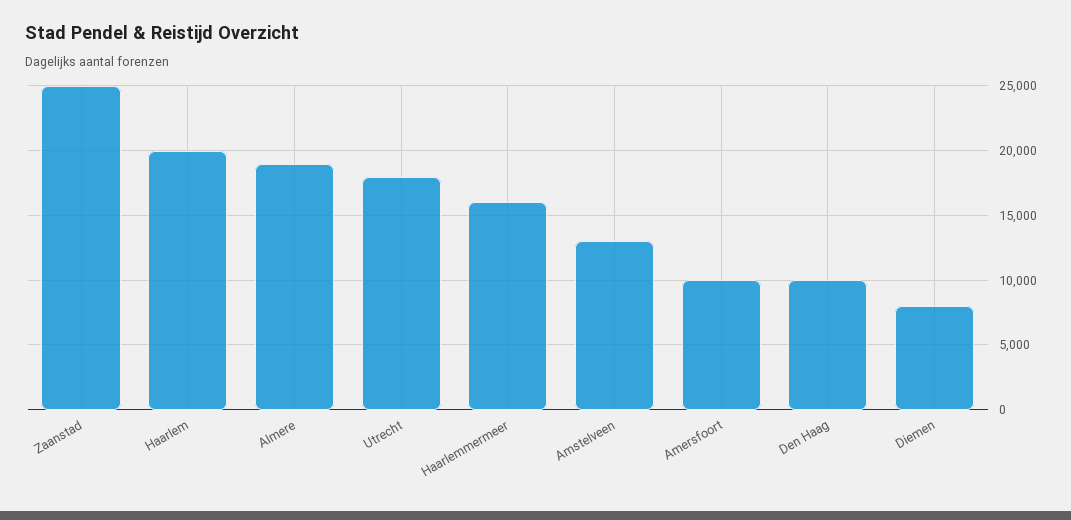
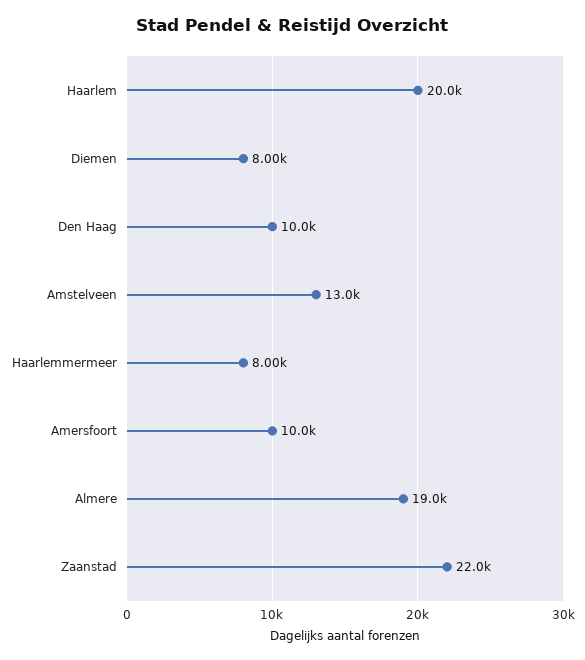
Zaanstad: 25000 -> 22000
Utrecht: 18000 -> none
Haarlemmermeer: 16000 -> 8000

